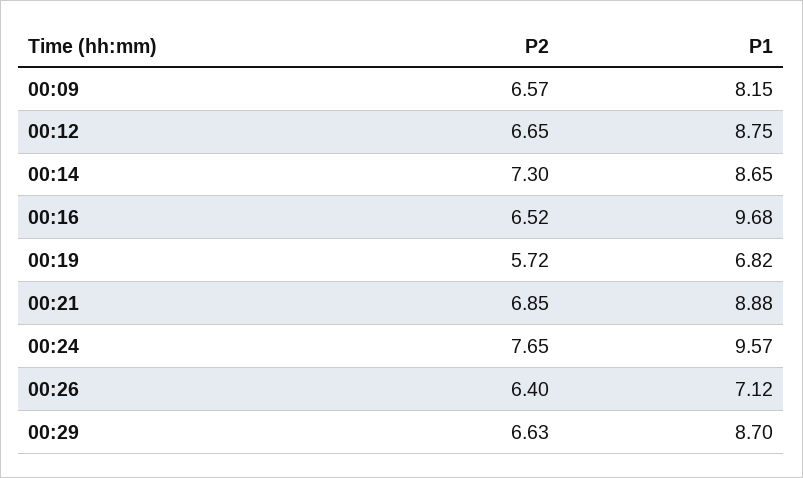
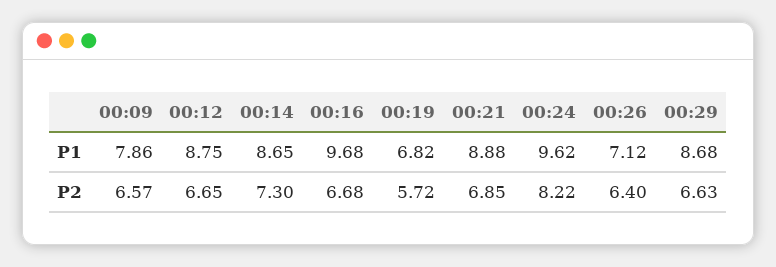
P1, 00:09: 8.15 -> 7.86
P2, 00:16: 6.52 -> 6.68
P2, 00:24: 7.65 -> 8.22
P1, 00:24: 9.57 -> 9.62
P1, 00:29: 8.7 -> 8.68

